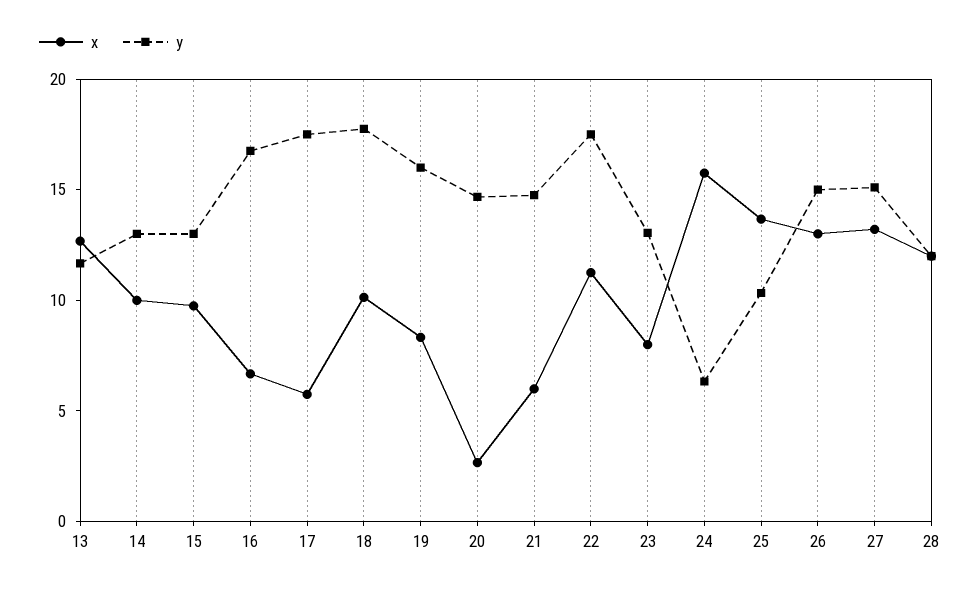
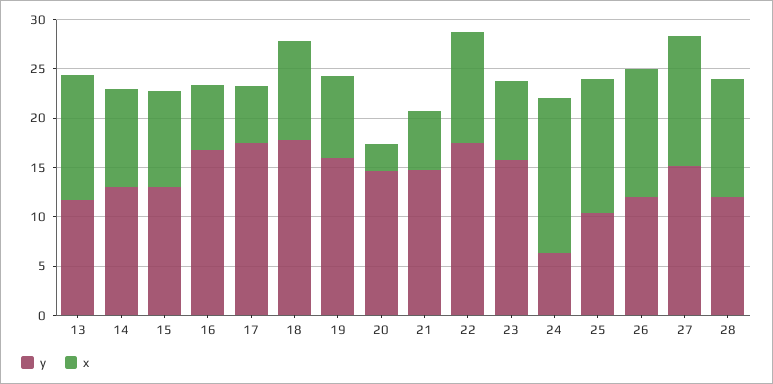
y, 23: 13 -> 16
y, 26: 15 -> 12

